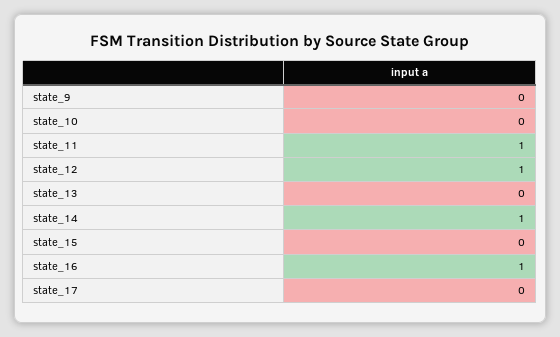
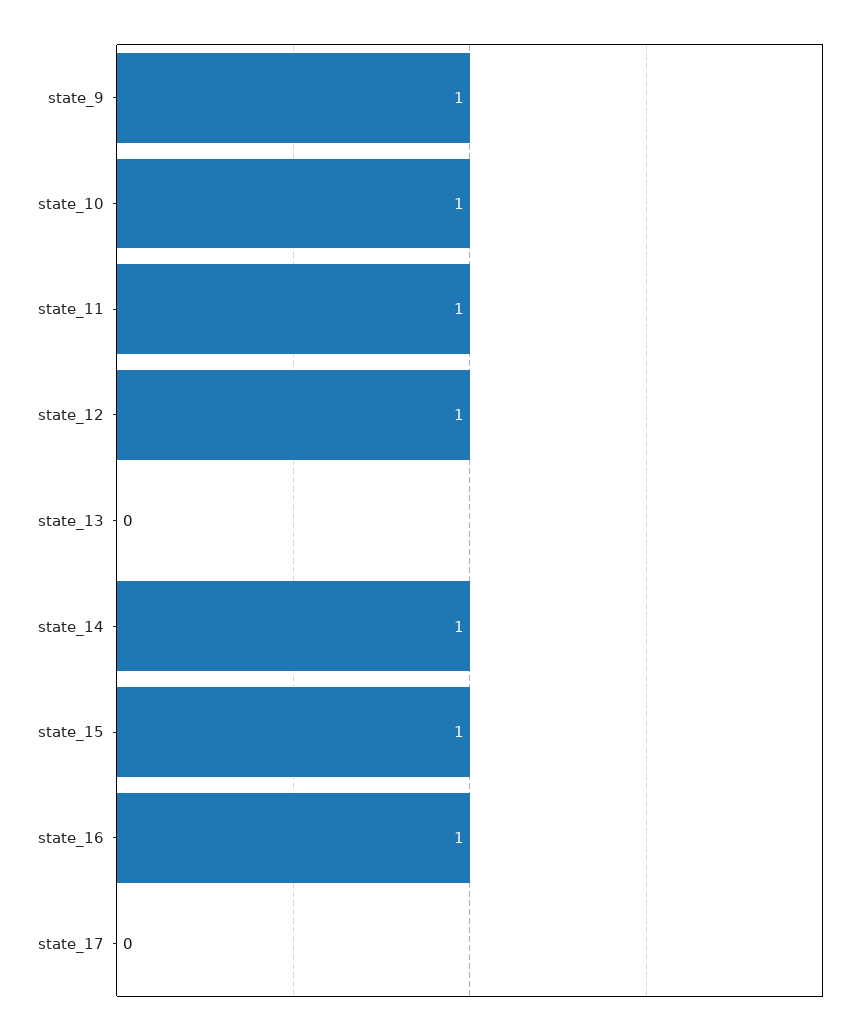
state_9: 0 -> 1
state_10: 0 -> 1
state_15: 0 -> 1

